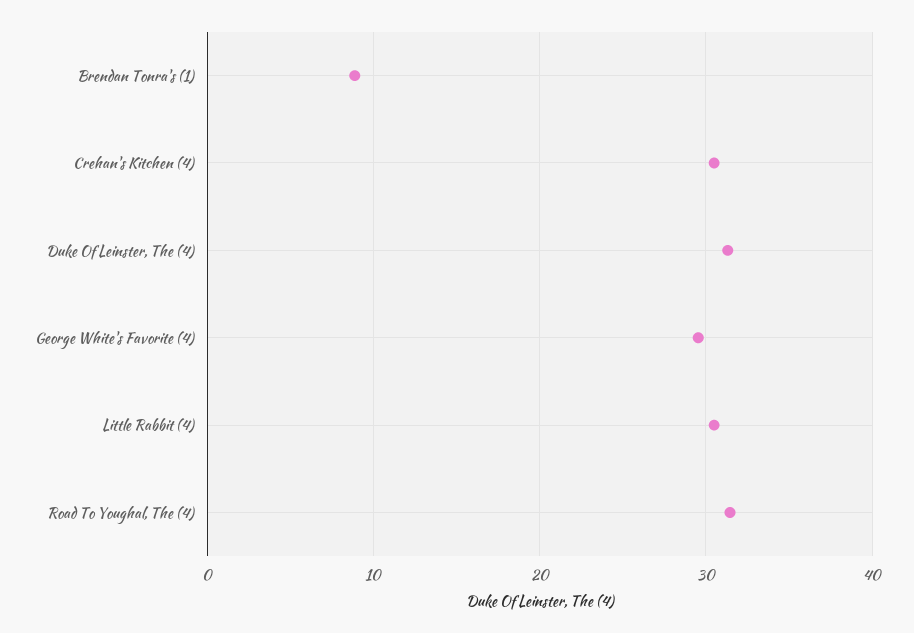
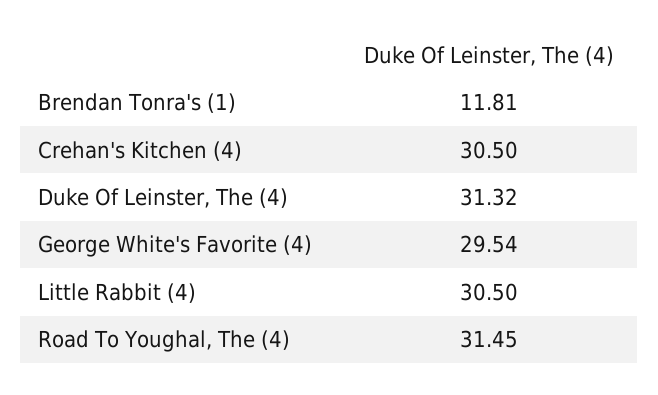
Brendan Tonra's (1): 9 -> 11.81

